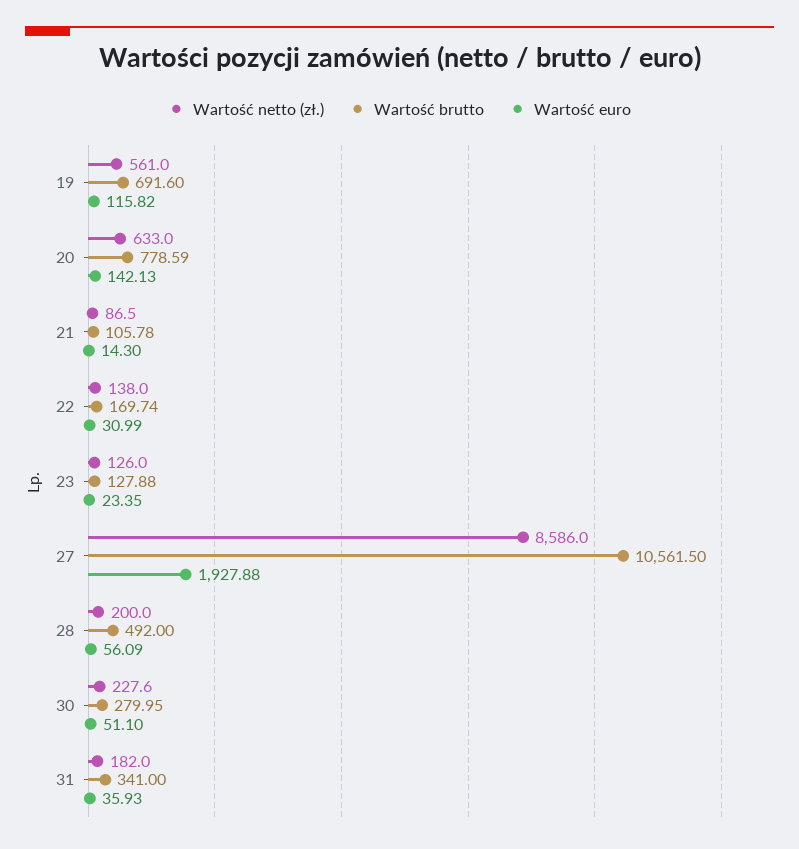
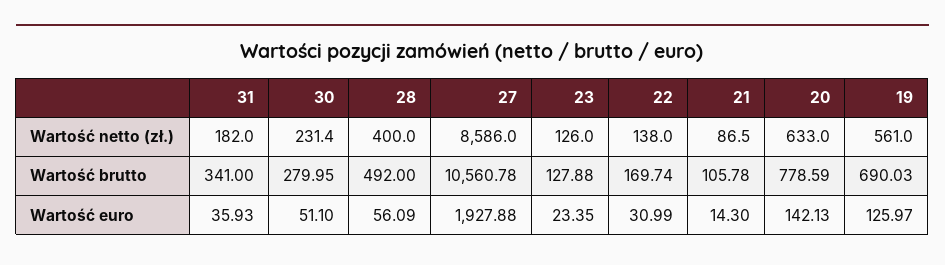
Wartość brutto, 19: 691.6 -> 690.03
Wartość euro, 19: 115.82 -> 125.97
Wartość brutto, 27: 10561.5 -> 10560.78
Wartość netto (zł.), 28: 200 -> 400
Wartość netto (zł.), 30: 227.6 -> 231.4

